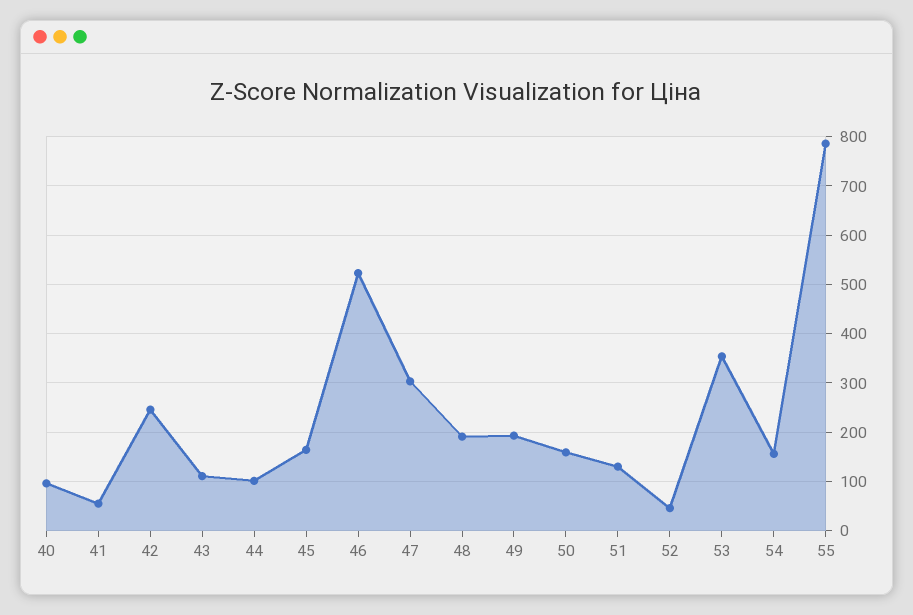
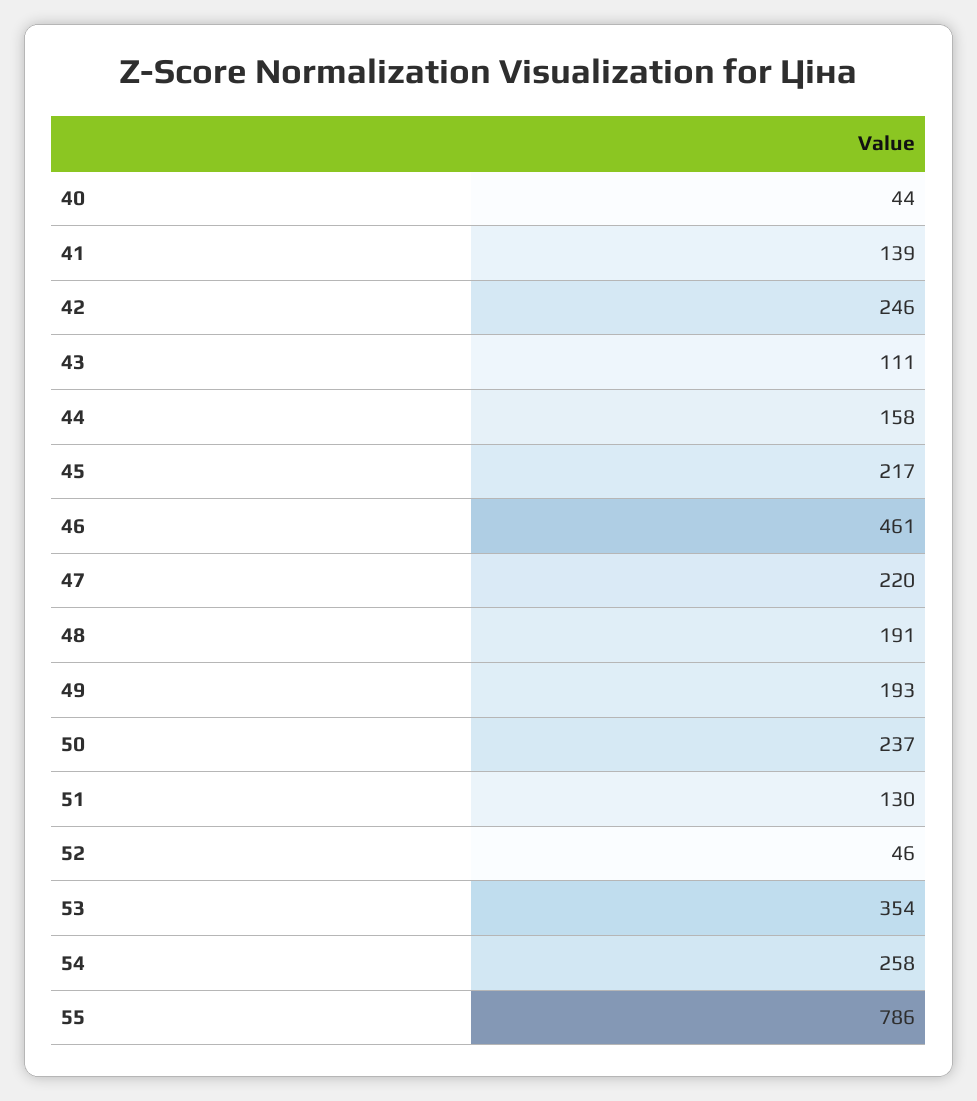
40: 100 -> 44
41: 60 -> 139
44: 100 -> 158
45: 160 -> 217
46: 520 -> 461
47: 300 -> 220
50: 160 -> 237
54: 160 -> 258

